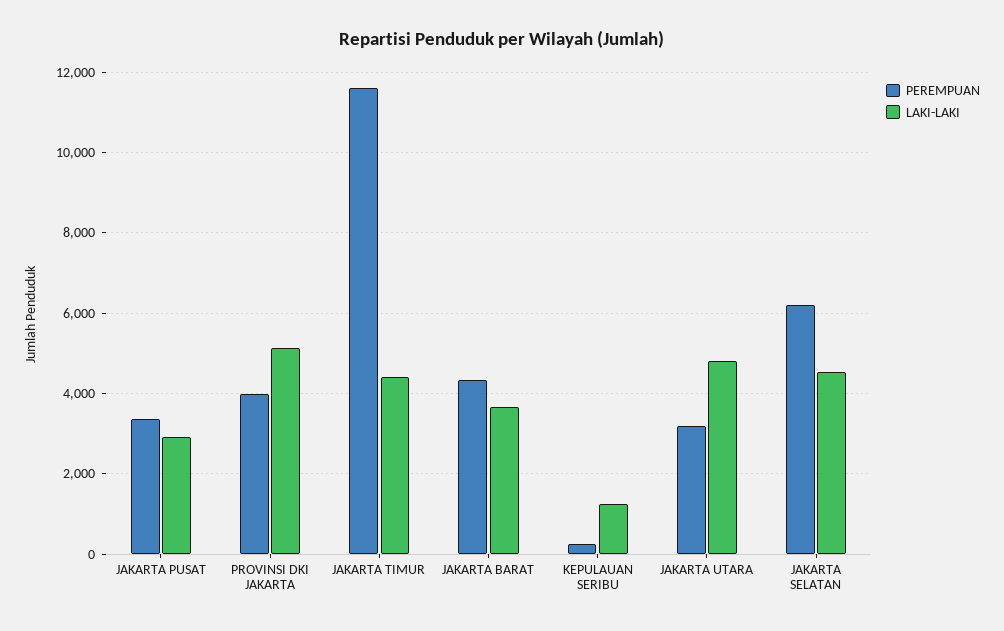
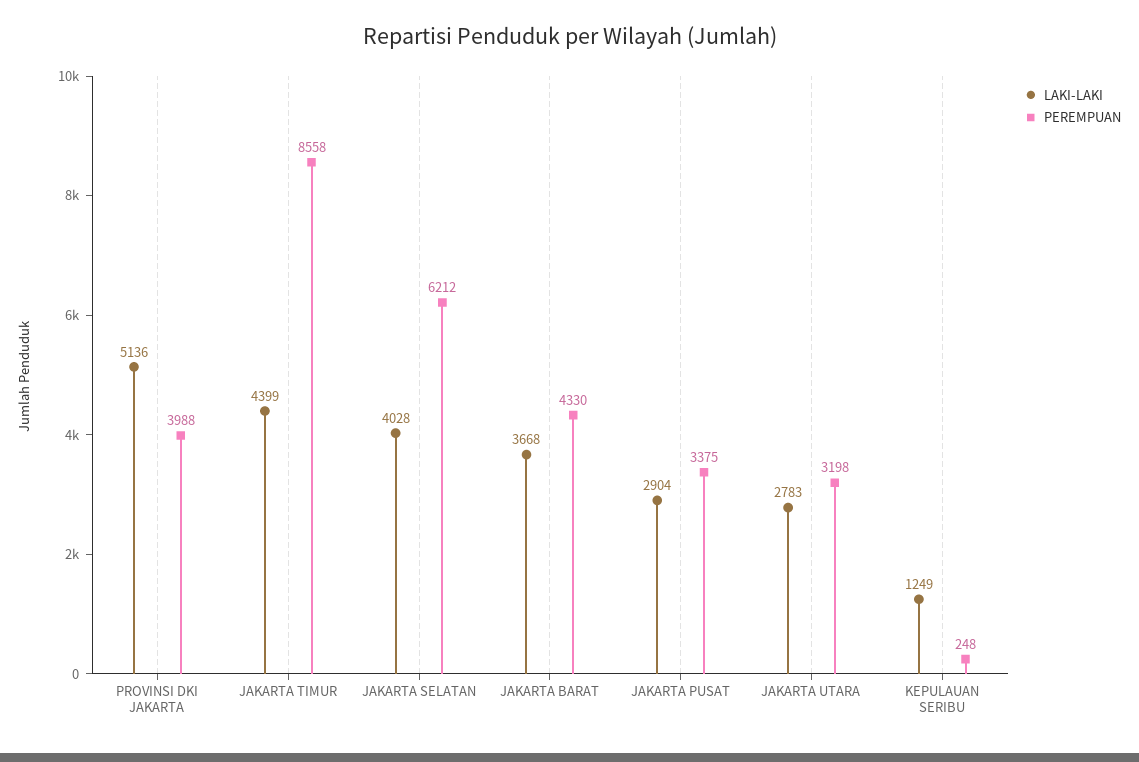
PEREMPUAN, JAKARTA TIMUR: 11600 -> 8558
LAKI-LAKI, JAKARTA UTARA: 4800 -> 2783
LAKI-LAKI, JAKARTA SELATAN: 4600 -> 4028

